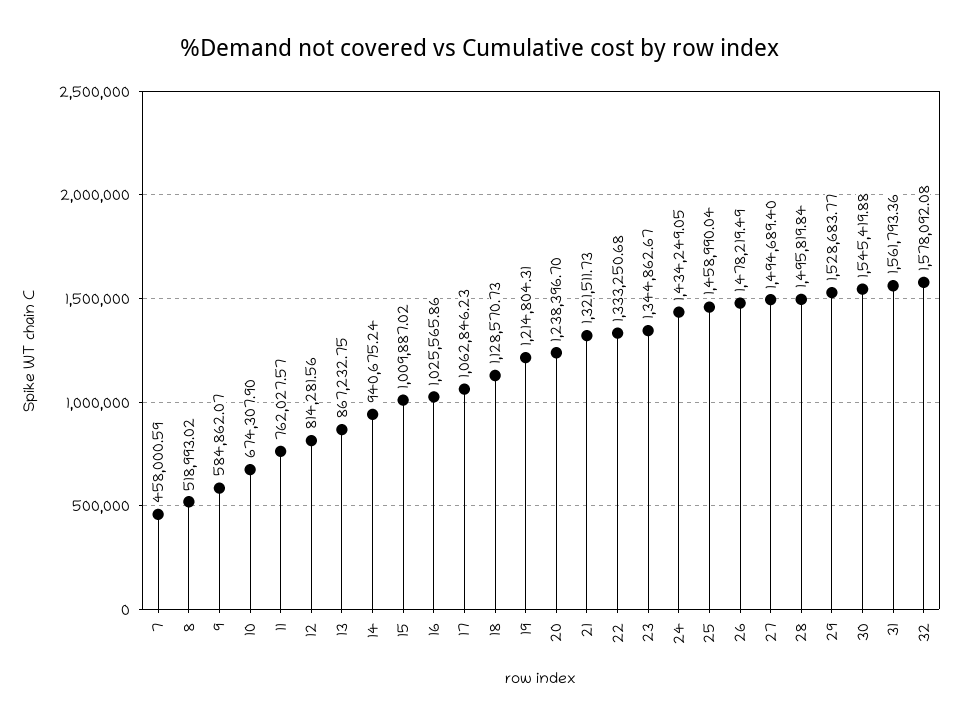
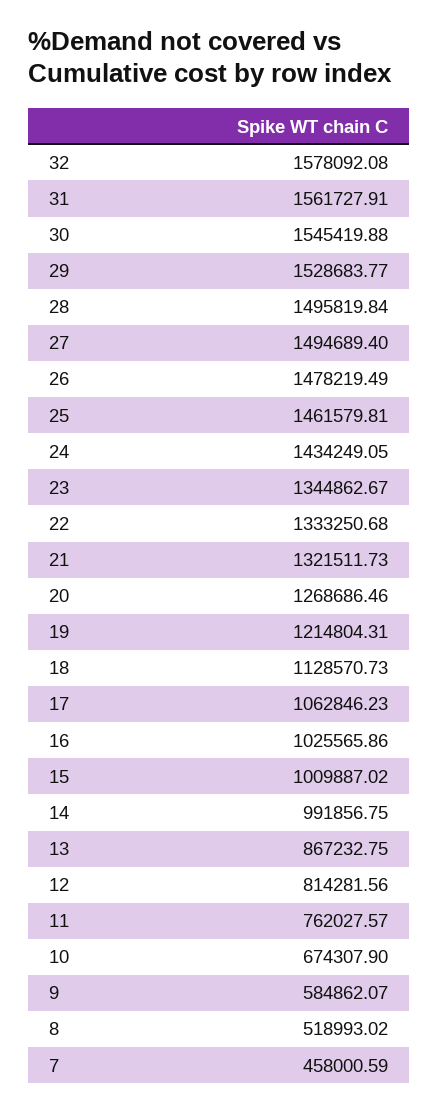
14: 940675.24 -> 991856.75
20: 1238396.7 -> 1268686.46
25: 1458990.04 -> 1461579.81
31: 1561793.36 -> 1561727.91

